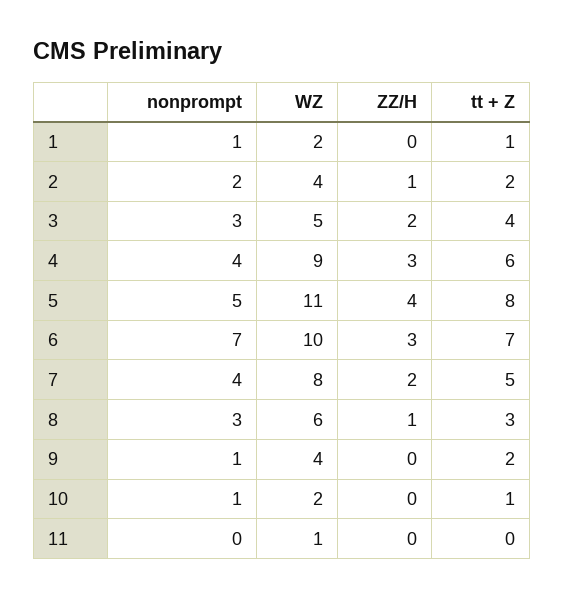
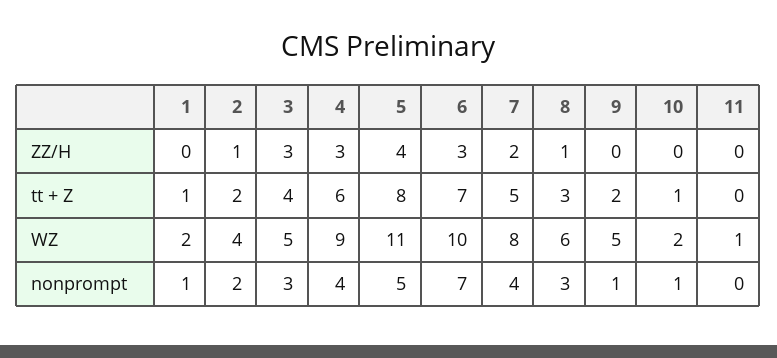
ZZ/H, 3: 2 -> 3
WZ, 9: 4 -> 5

